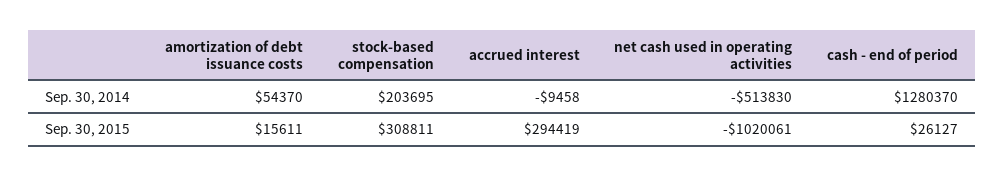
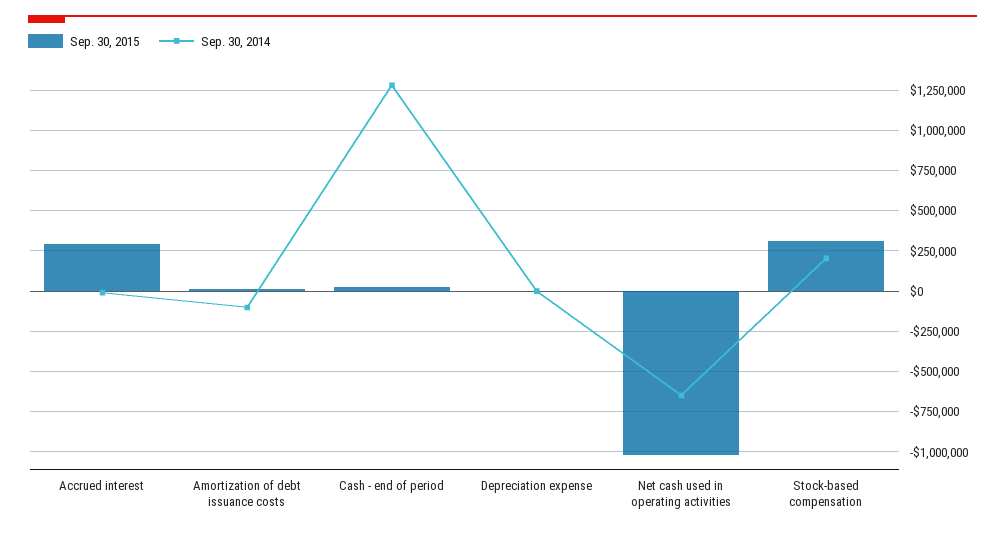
Sep. 30, 2014, amortization of debt issuance costs: 54370 -> -100000
Sep. 30, 2014, net cash used in operating activities: -513830 -> -650000
Sep. 30, 2015, Depreciation expense: none -> 0
Sep. 30, 2014, Depreciation expense: none -> 0

